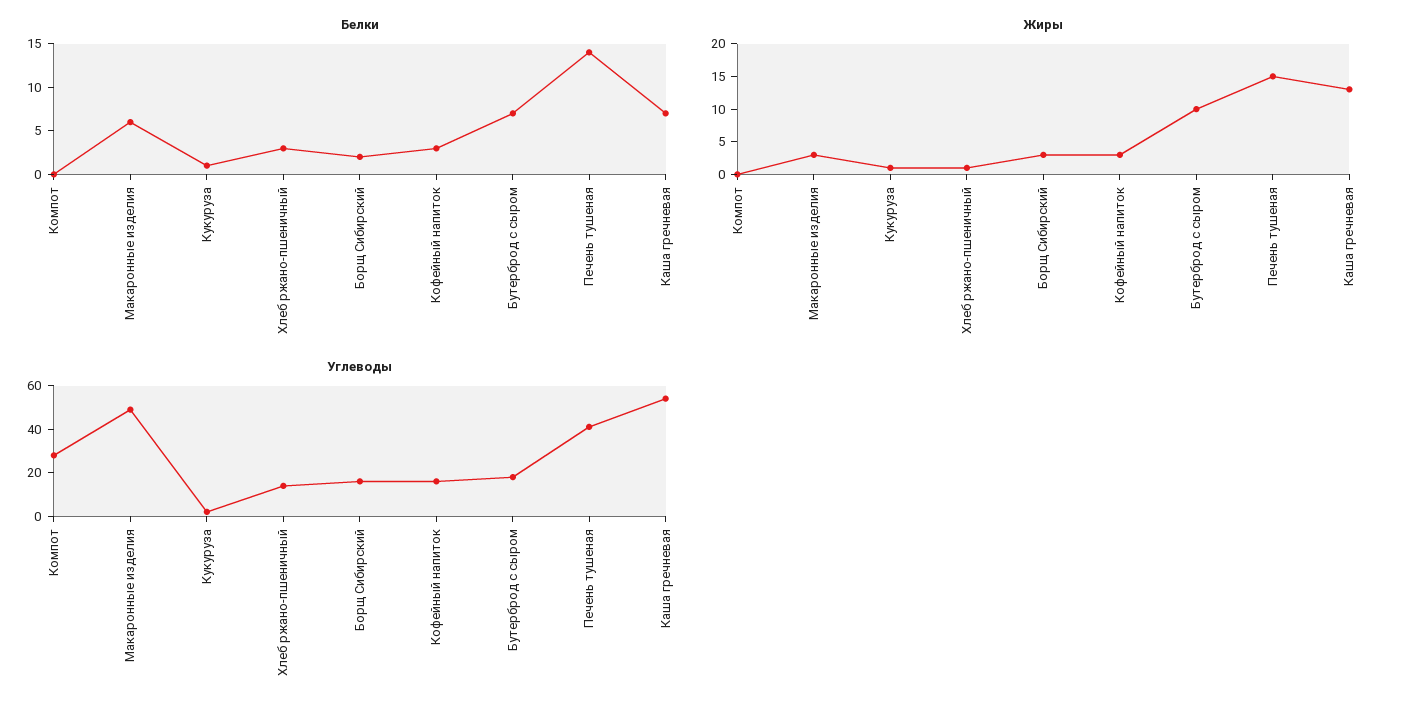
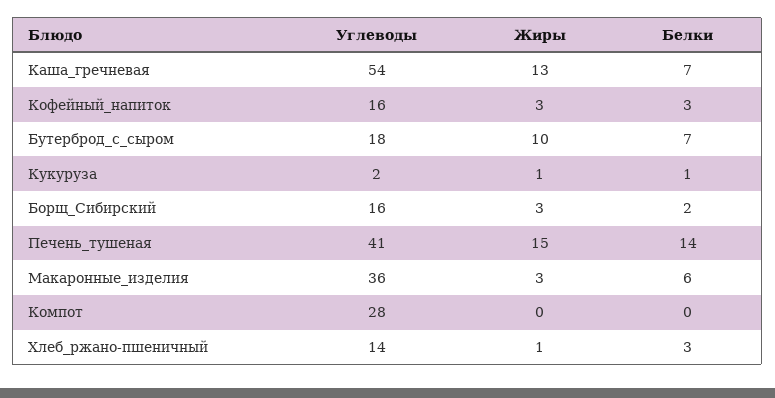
Углеводы, Макаронные изделия: 50 -> 36

